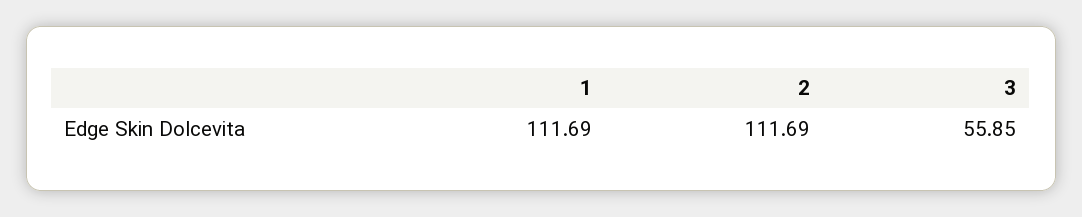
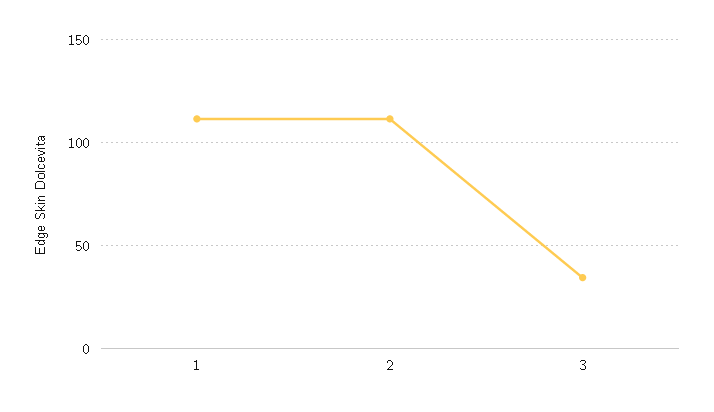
3: 55.85 -> 35

